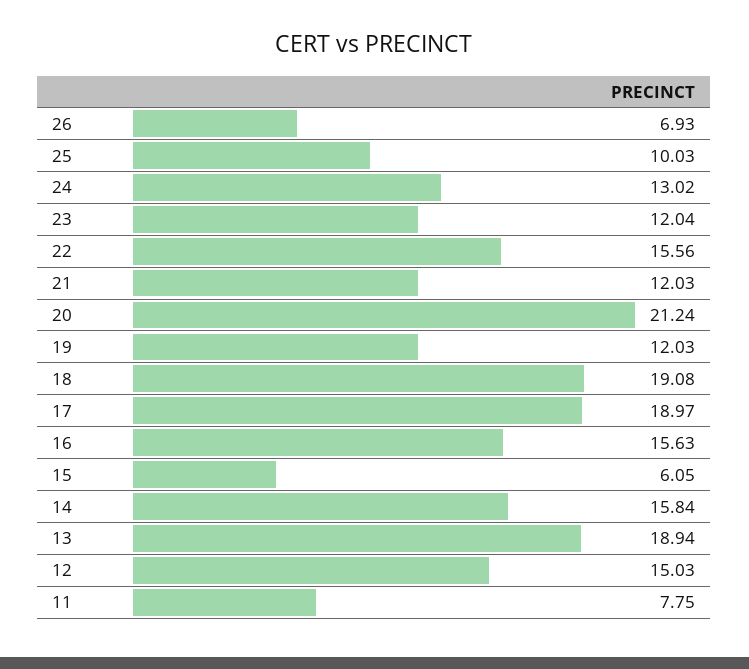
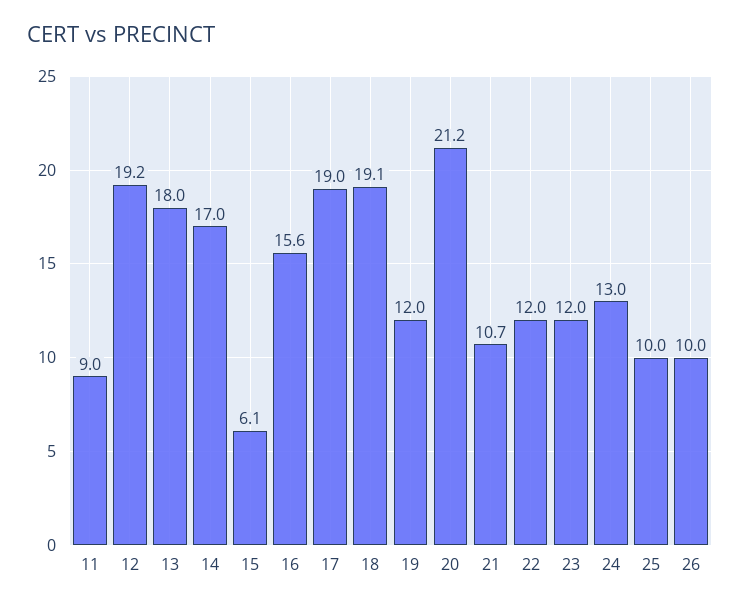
26: 6.93 -> 10
22: 15.56 -> 12
21: 12.03 -> 10.7
14: 15.84 -> 17
13: 18.94 -> 18
12: 15.03 -> 19.2
11: 7.75 -> 9

